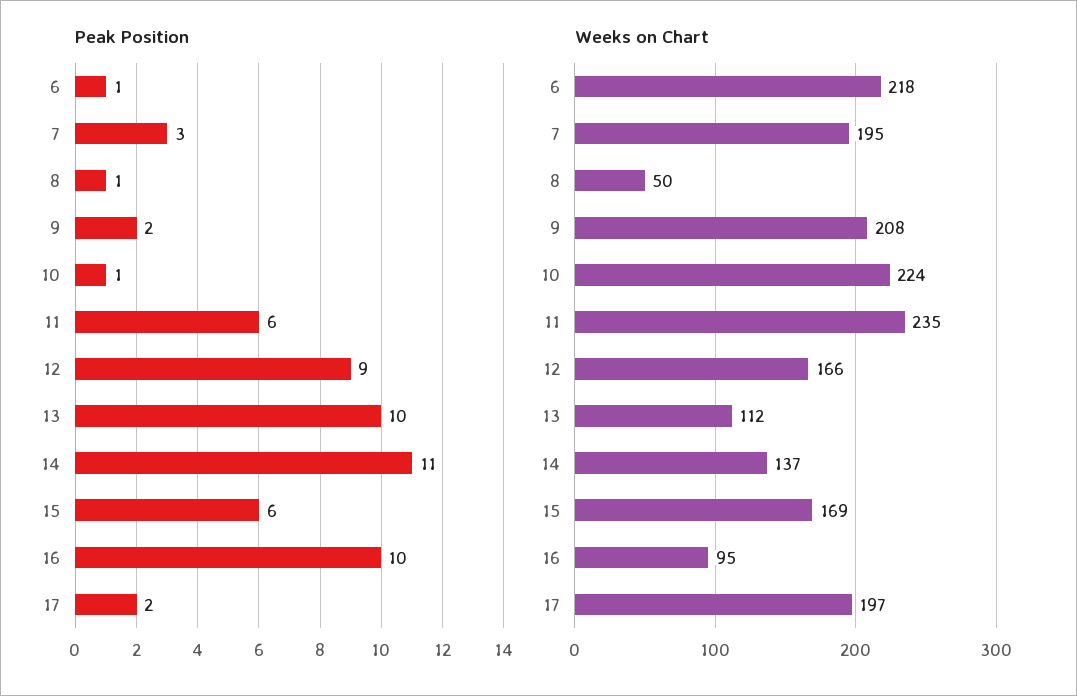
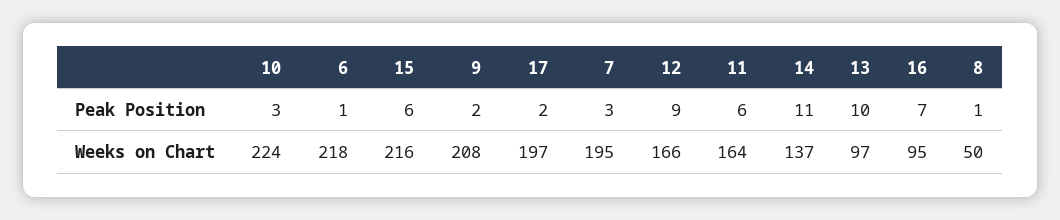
Peak Position, 10: 1 -> 3
Peak Position, 16: 10 -> 7
Weeks on Chart, 11: 235 -> 164
Weeks on Chart, 13: 112 -> 97
Weeks on Chart, 15: 169 -> 216

